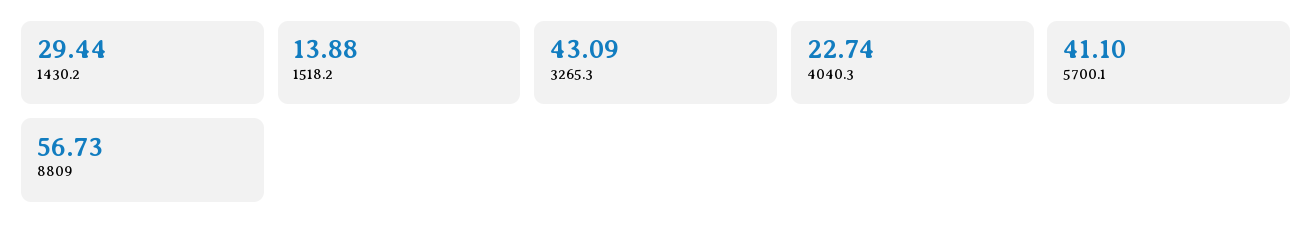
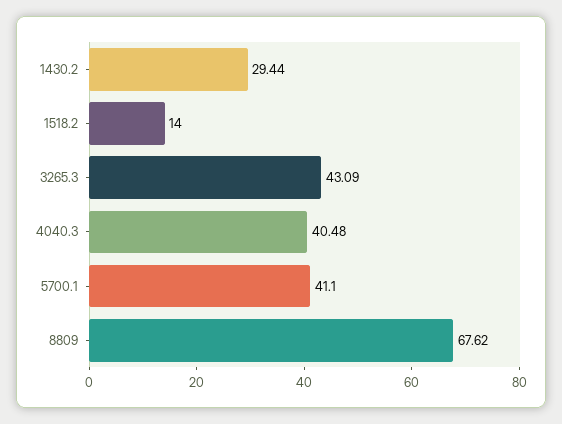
1518.2: 13.88 -> 14
4040.3: 22.74 -> 40.48
8809: 56.73 -> 67.62

